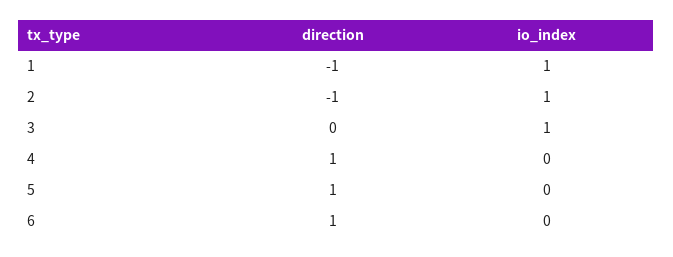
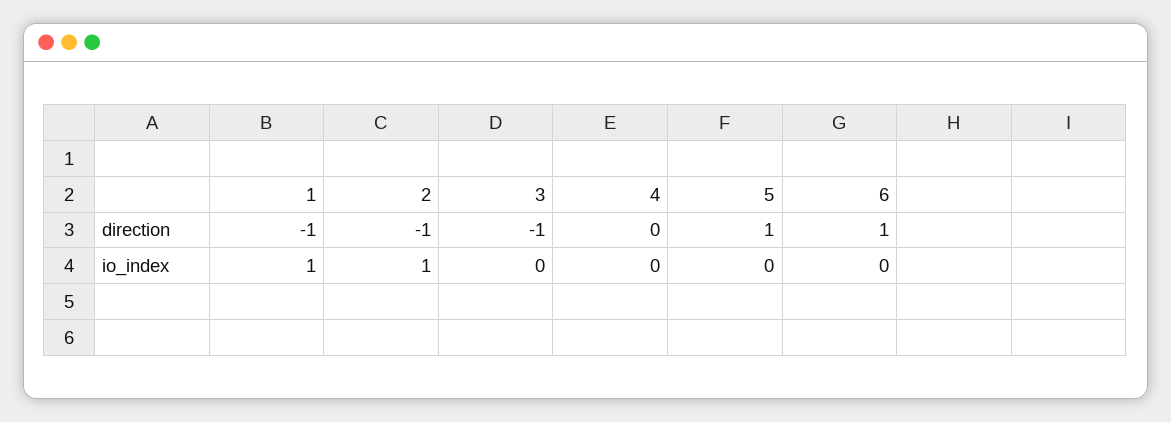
direction, 3: 0 -> -1
io_index, 3: 1 -> 0
direction, 4: 1 -> 0

